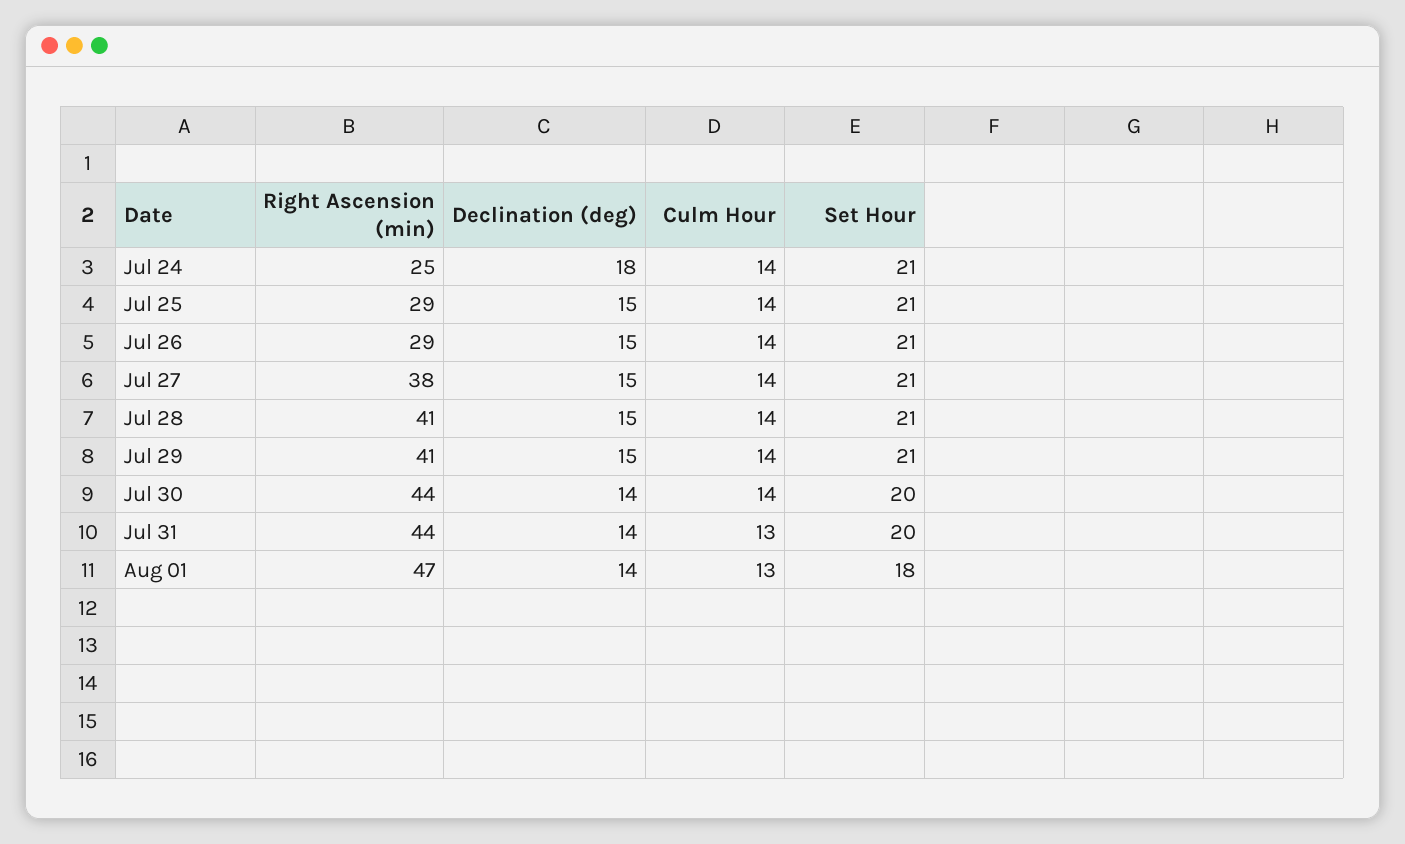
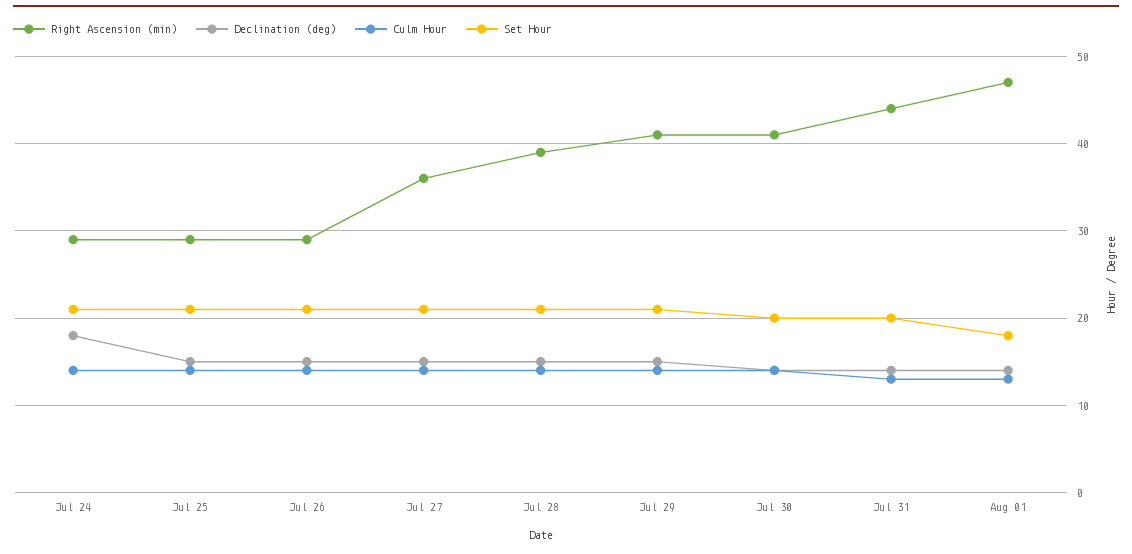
Right Ascension (min), Jul 24: 25 -> 29
Right Ascension (min), Jul 27: 38 -> 36
Right Ascension (min), Jul 28: 41 -> 39
Right Ascension (min), Jul 30: 44 -> 41

